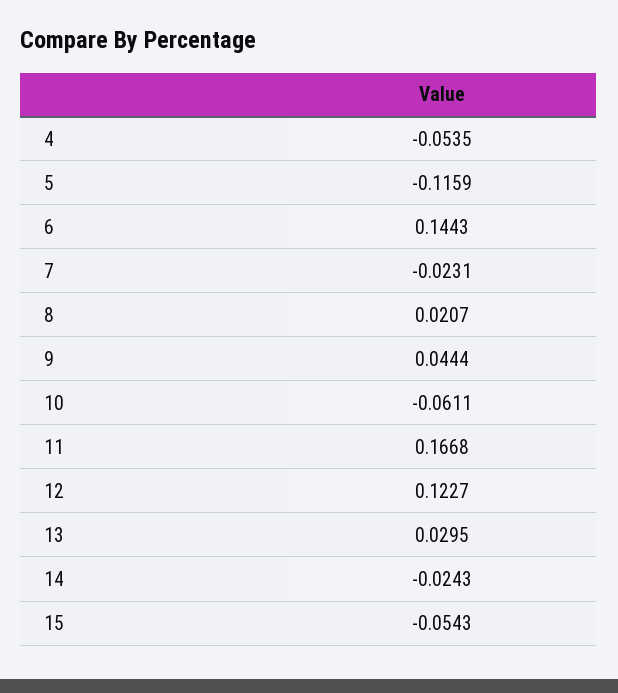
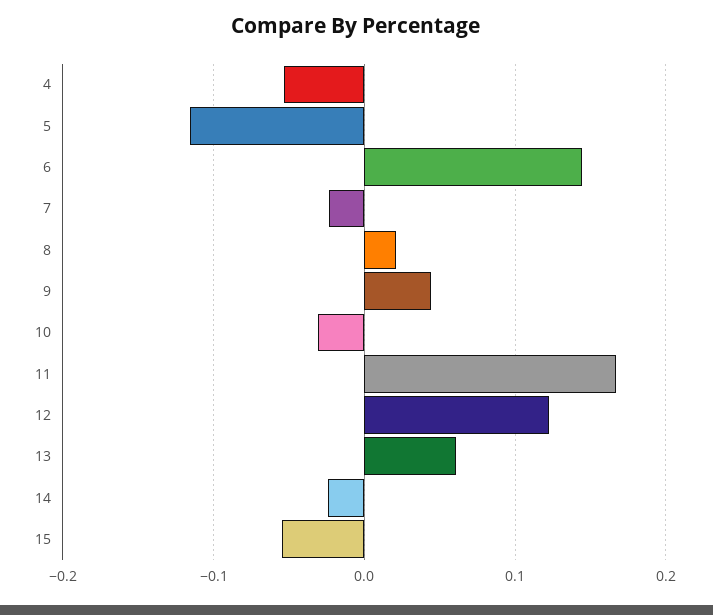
10: -0.0611 -> -0.03
13: 0.0295 -> 0.06

